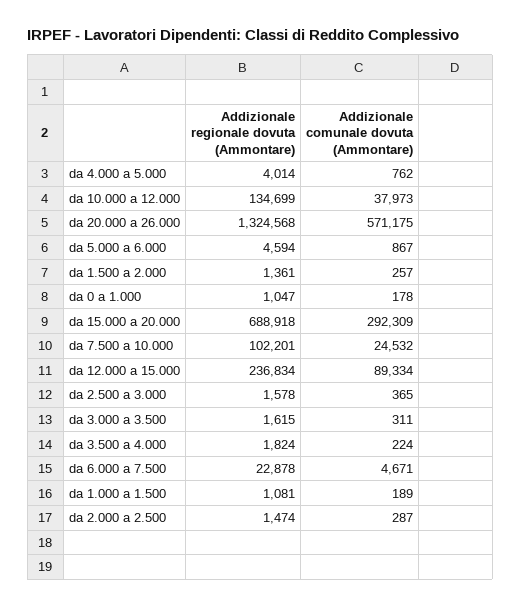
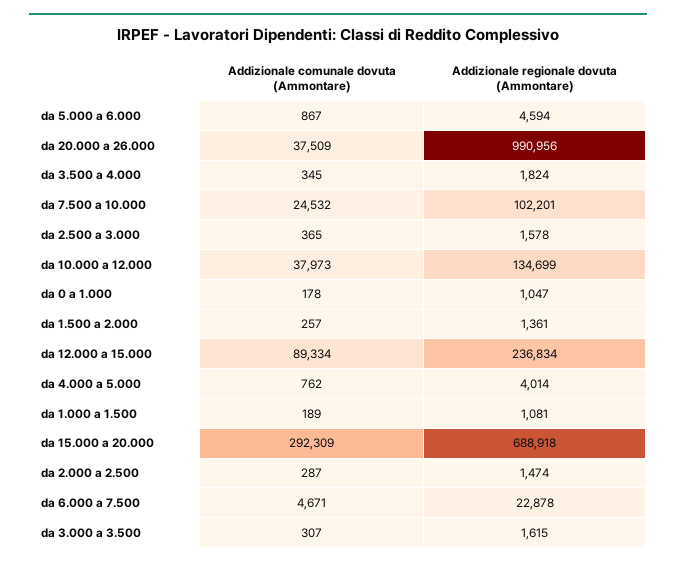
Addizionale regionale dovuta (Ammontare), da 20.000 a 26.000: 1324568 -> 990956
Addizionale comunale dovuta (Ammontare), da 20.000 a 26.000: 571175 -> 37509
Addizionale comunale dovuta (Ammontare), da 3.000 a 3.500: 311 -> 307
Addizionale comunale dovuta (Ammontare), da 3.500 a 4.000: 224 -> 345

